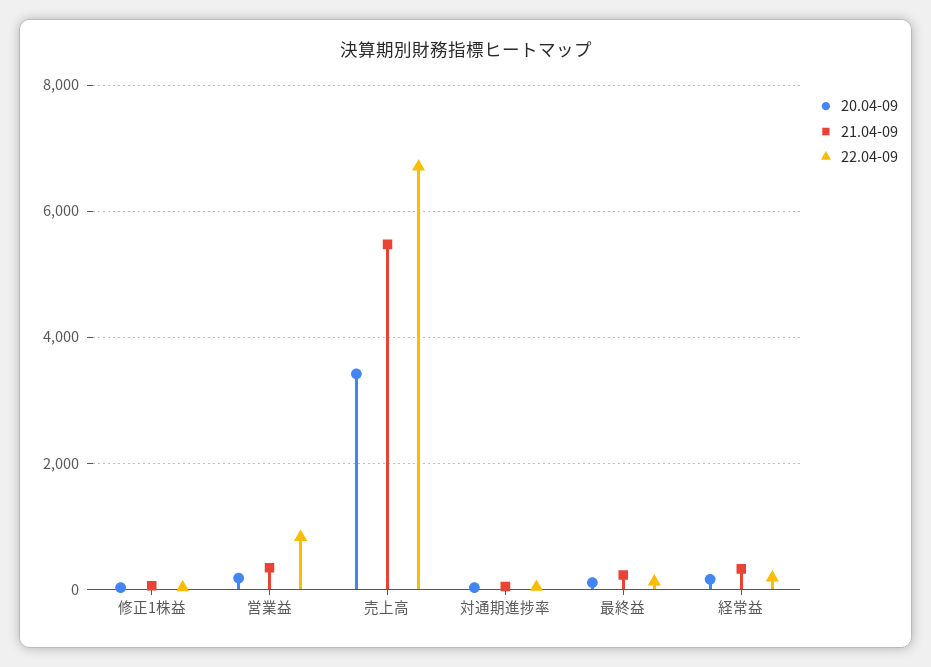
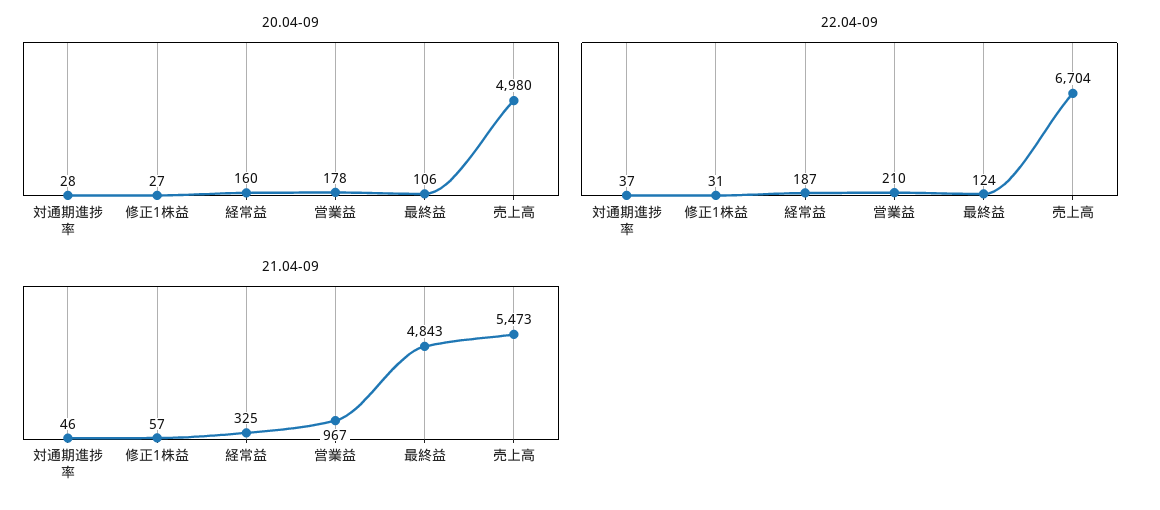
21.04-09, 営業益: 400 -> 967
22.04-09, 営業益: 800 -> 210
20.04-09, 売上高: 3400 -> 4980
21.04-09, 最終益: 200 -> 4843

